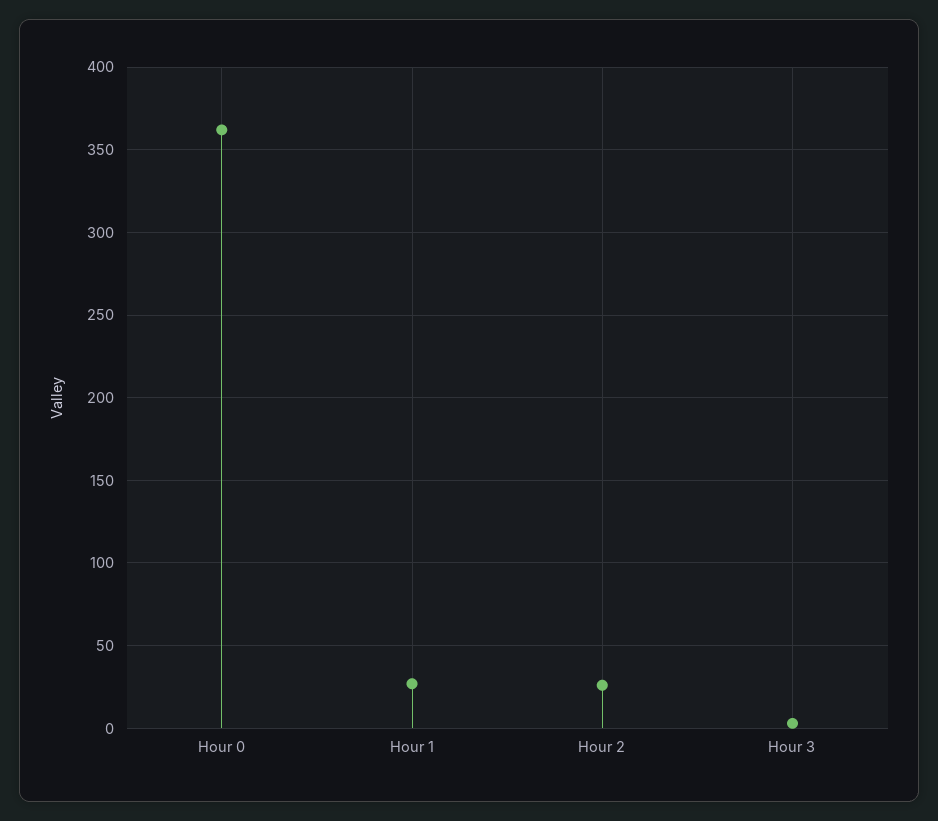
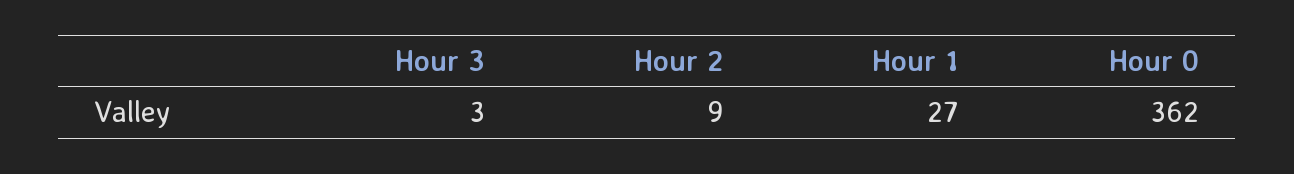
Hour 2: 25 -> 9

